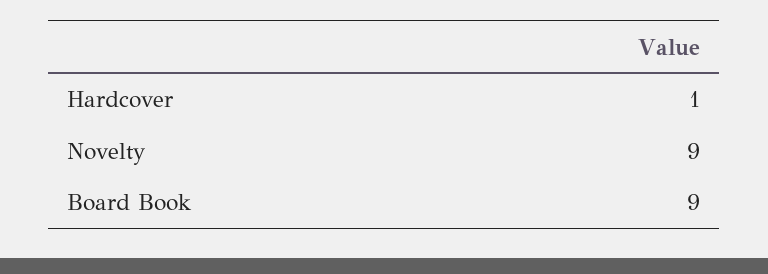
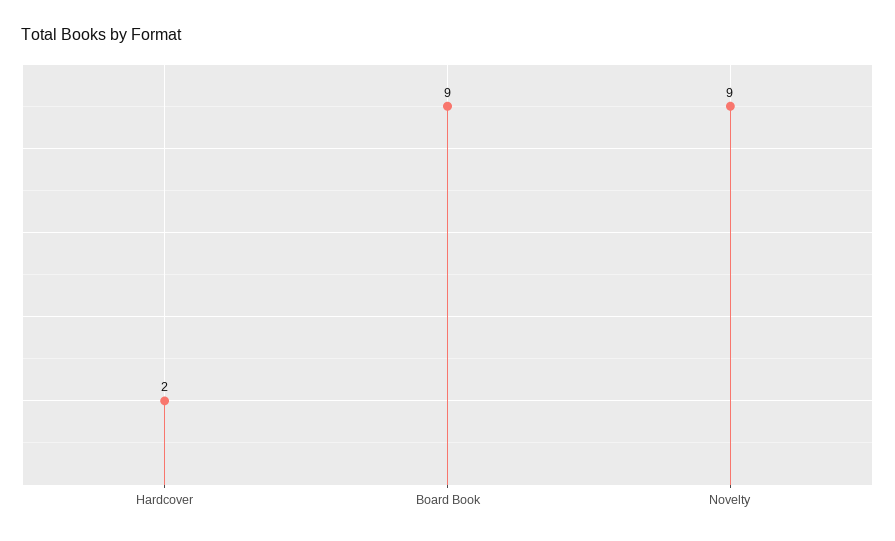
Hardcover: 1 -> 2

